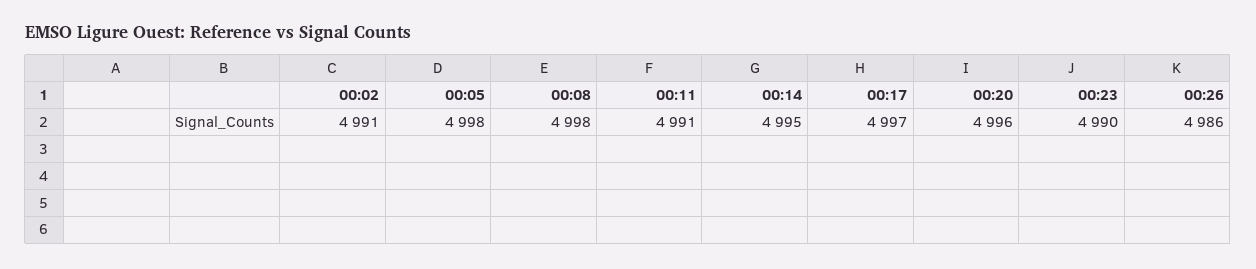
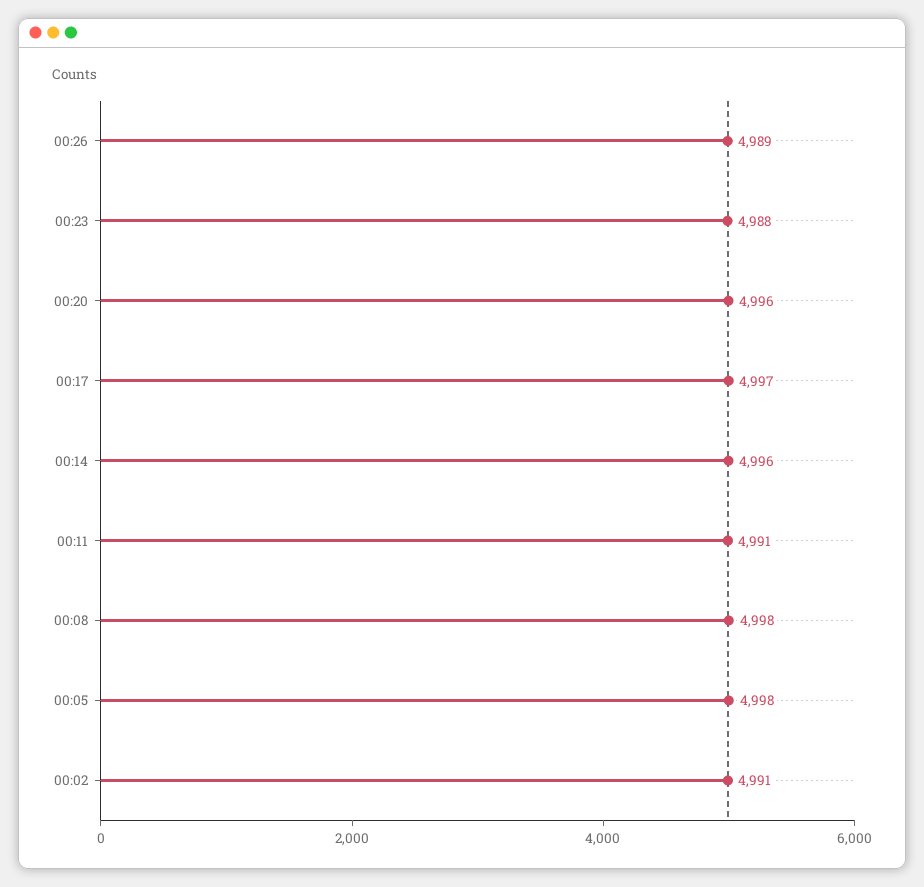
00:14: 4995 -> 4996
00:23: 4990 -> 4988
00:26: 4986 -> 4989

